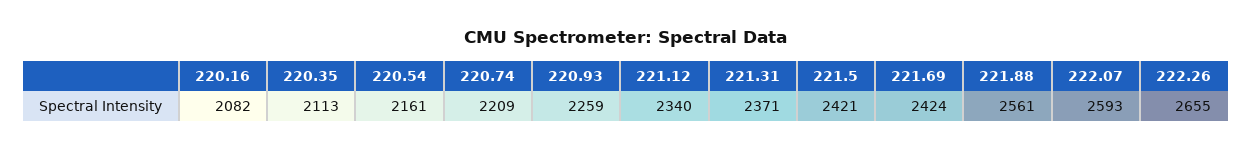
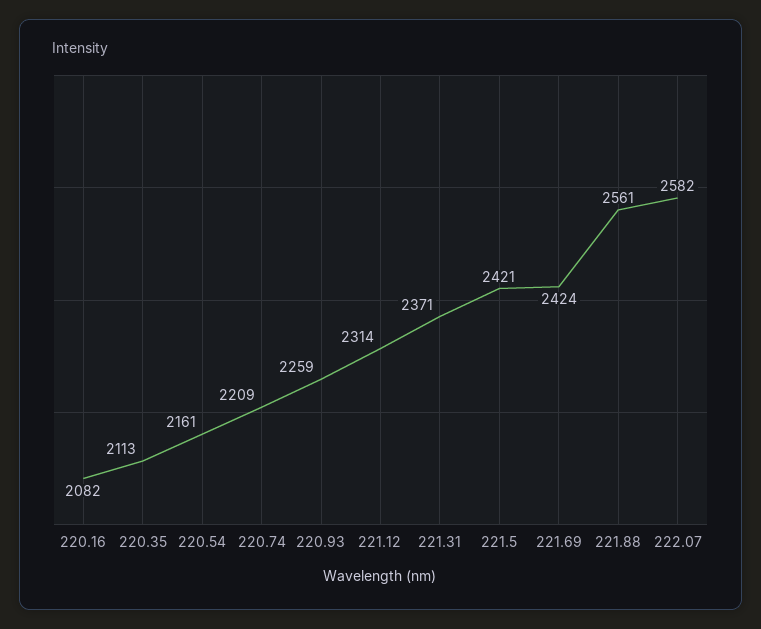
221.12: 2340 -> 2314
222.07: 2593 -> 2582
222.26: 2655 -> none

